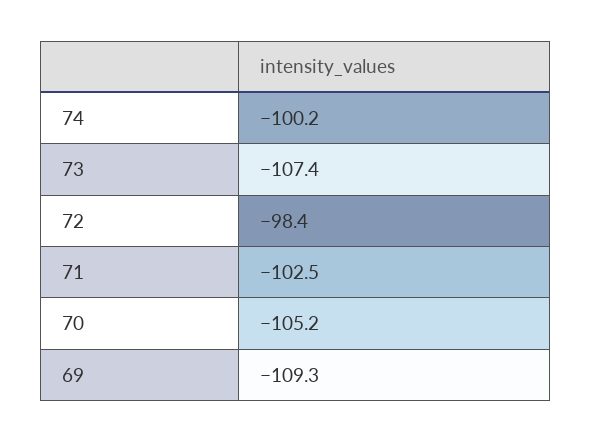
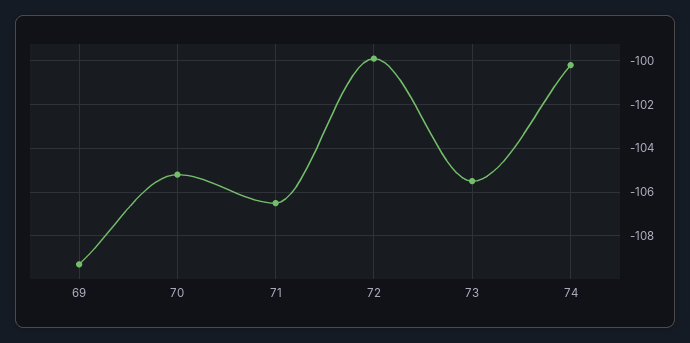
73: -107.4 -> -105.5
72: -98.4 -> -100
71: -102.5 -> -106.5

